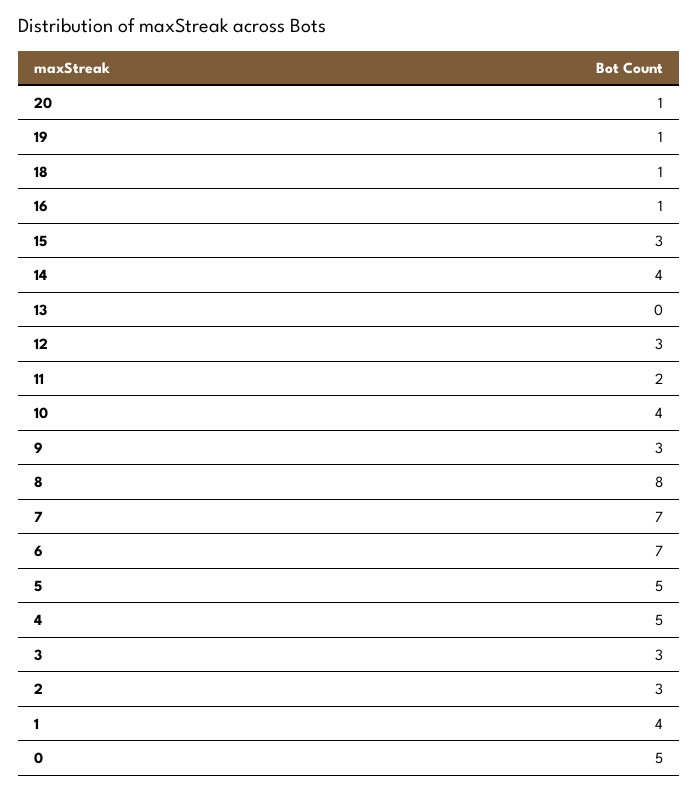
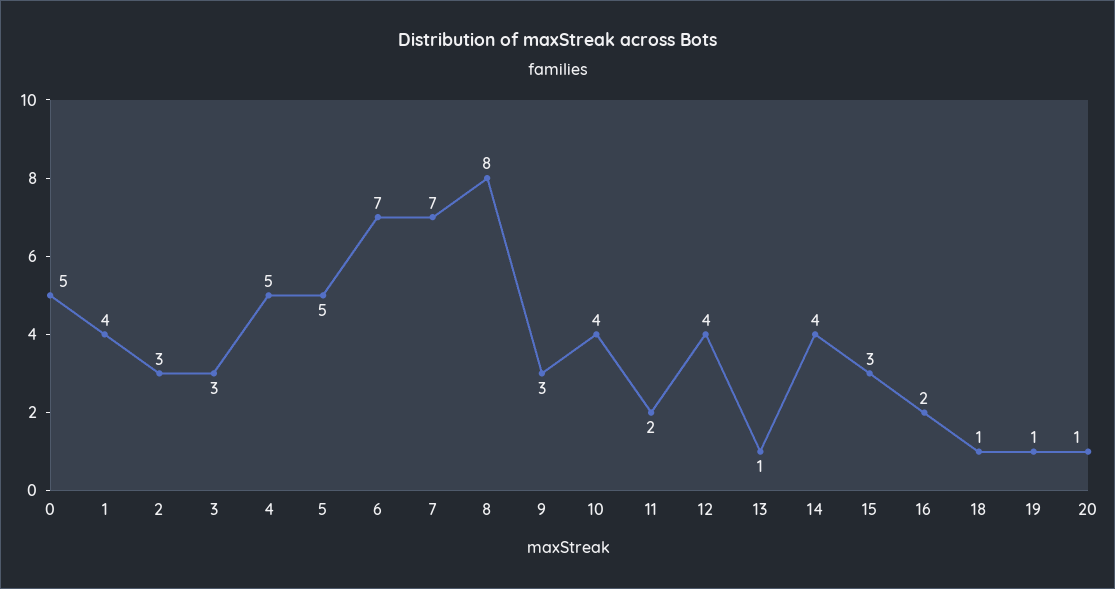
16: 1 -> 2
13: 0 -> 1
12: 3 -> 4

